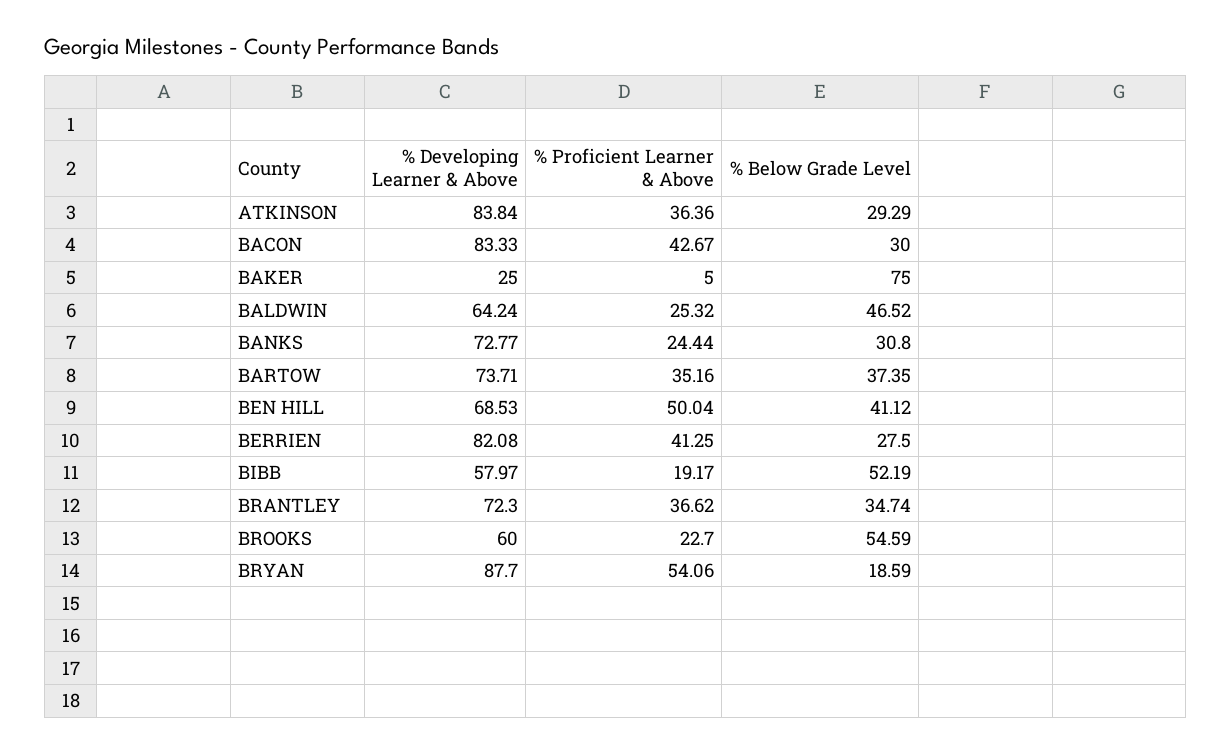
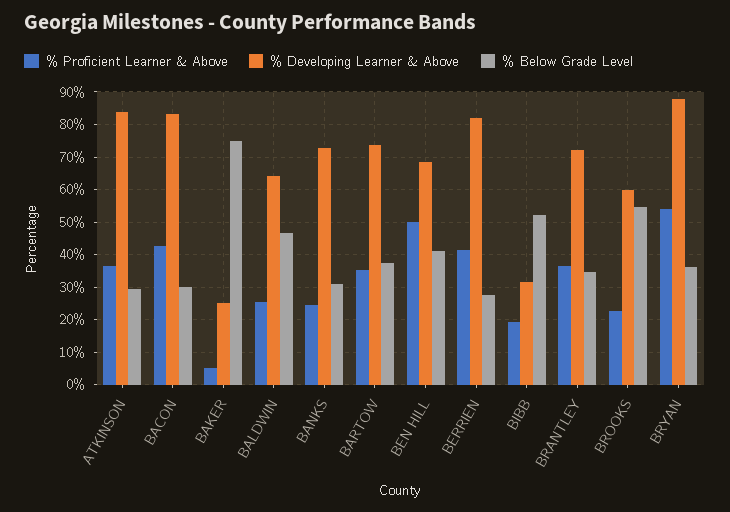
% Developing Learner & Above, BIBB: 57.97 -> 32
% Below Grade Level, BRYAN: 18.59 -> 36

